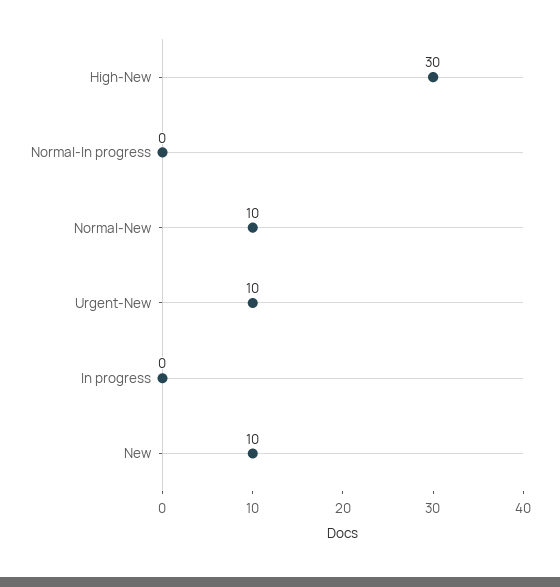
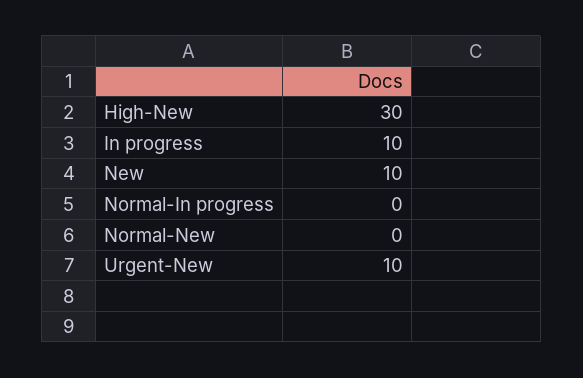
Normal-New: 10 -> 0
In progress: 0 -> 10

